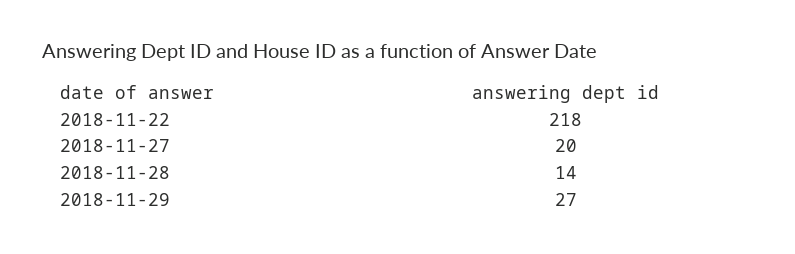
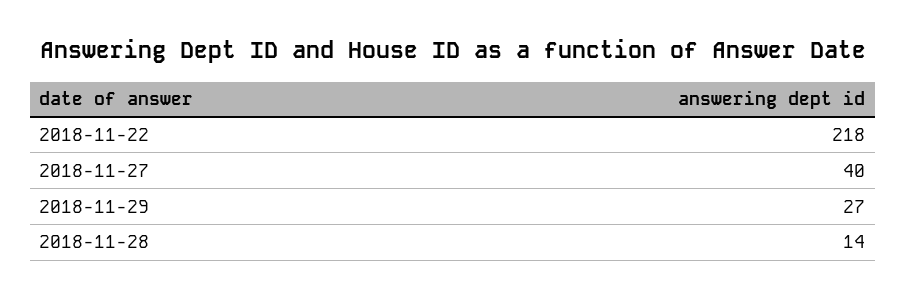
2018-11-27: 20 -> 40

